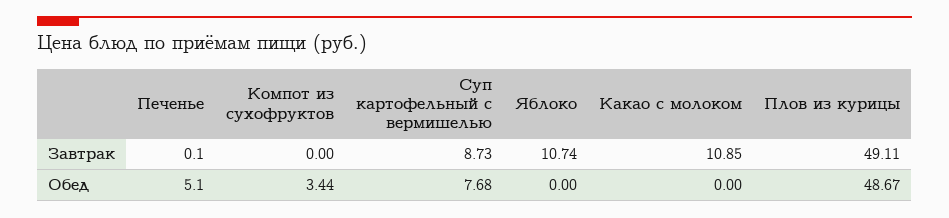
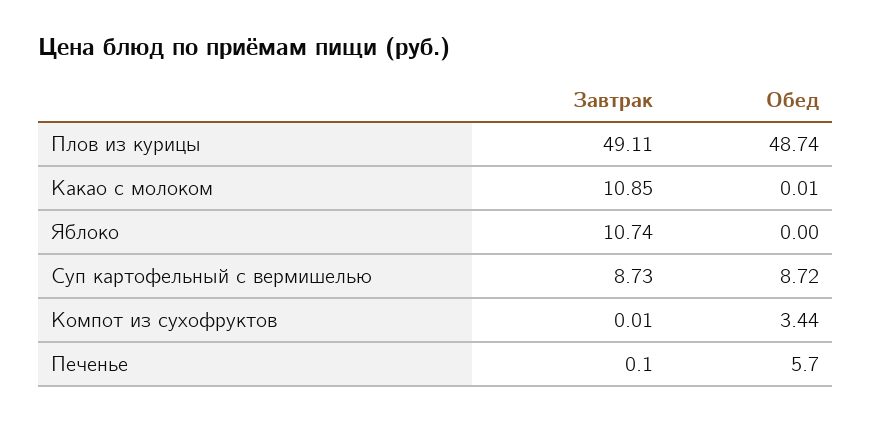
Компот из сухофруктов, Завтрак: 0 -> 0.01
Печенье, Обед: 5.1 -> 5.7
Суп картофельный с вермишелью, Обед: 7.68 -> 8.72
Какао с молоком, Обед: 0 -> 0.01
Плов из курицы, Обед: 48.67 -> 48.74

